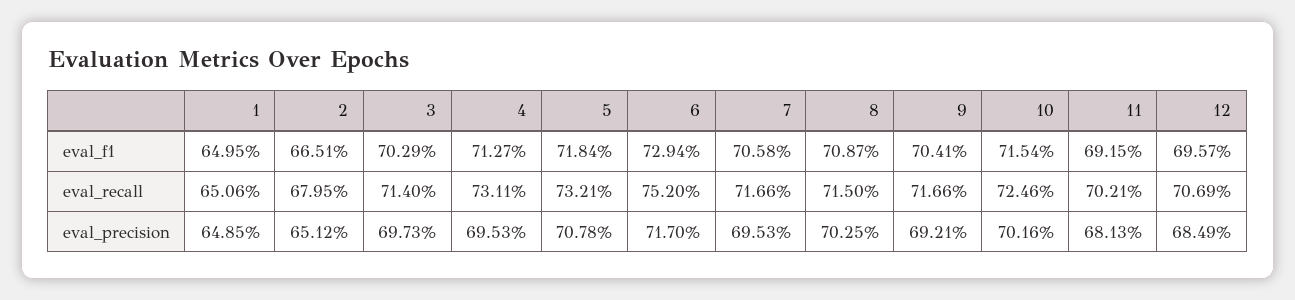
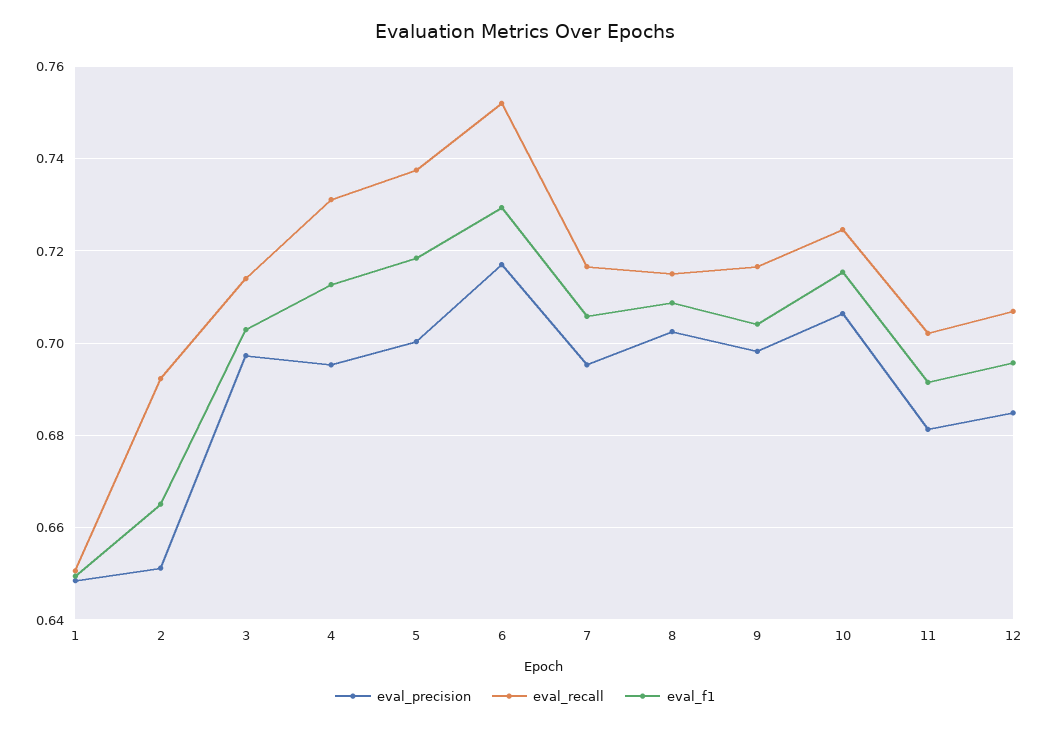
eval_recall, 2: 0.6795 -> 0.692
eval_recall, 5: 0.7321 -> 0.738
eval_precision, 5: 0.7078 -> 0.7
eval_precision, 9: 0.6921 -> 0.698
eval_precision, 10: 0.7016 -> 0.706

